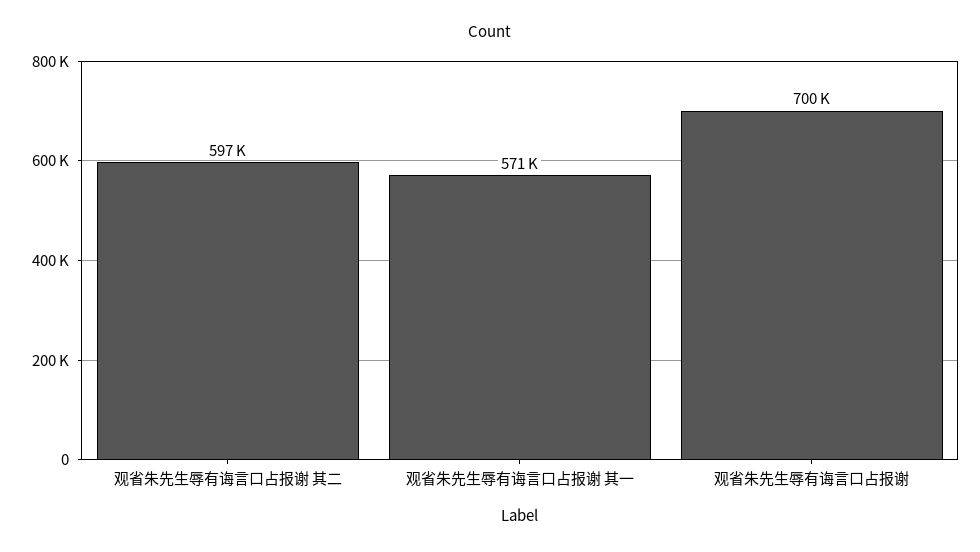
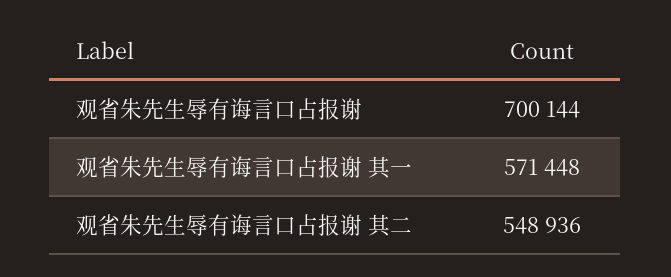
观省朱先生辱有诲言口占报谢 其二: 597000 -> 548936

